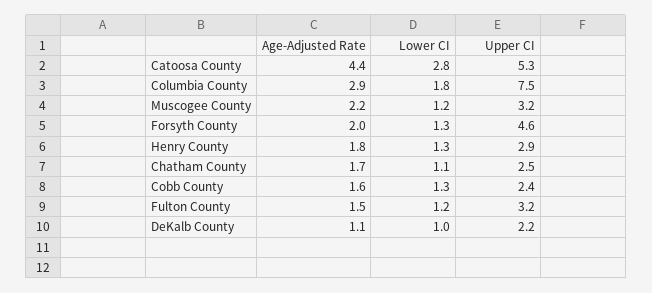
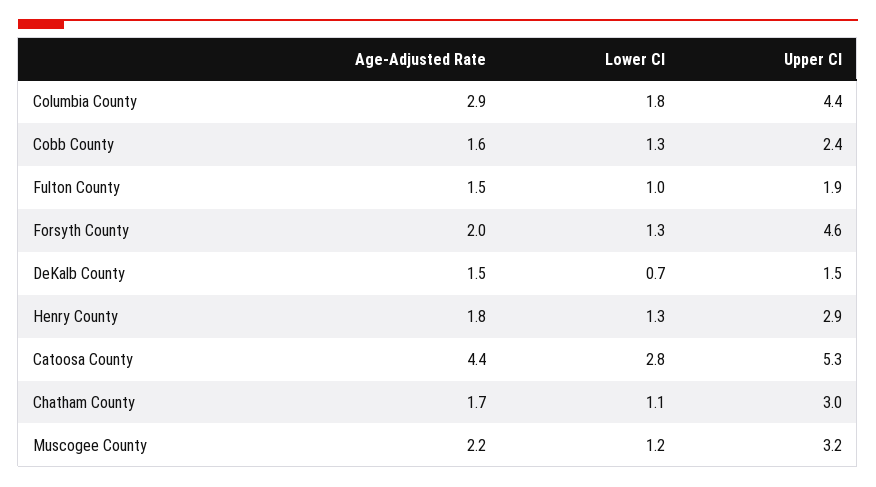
Upper CI, Columbia County: 7.5 -> 4.4
Upper CI, Chatham County: 2.5 -> 3
Lower CI, Fulton County: 1.2 -> 1
Upper CI, Fulton County: 3.2 -> 1.9
Age-Adjusted Rate, DeKalb County: 1.1 -> 1.5
Lower CI, DeKalb County: 1 -> 0.7
Upper CI, DeKalb County: 2.2 -> 1.5

